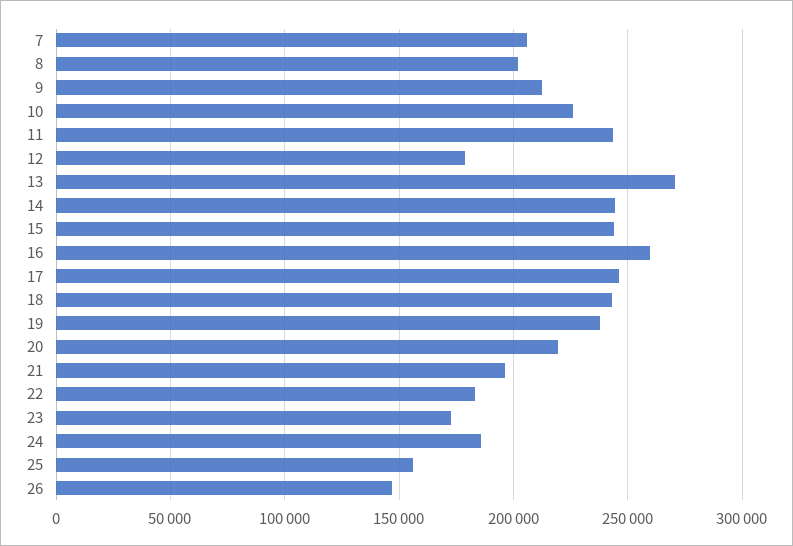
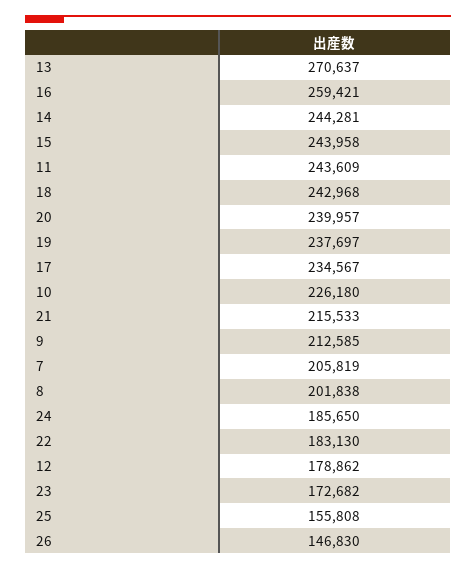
17: 245000 -> 234567
20: 220000 -> 239957
21: 195000 -> 215533

